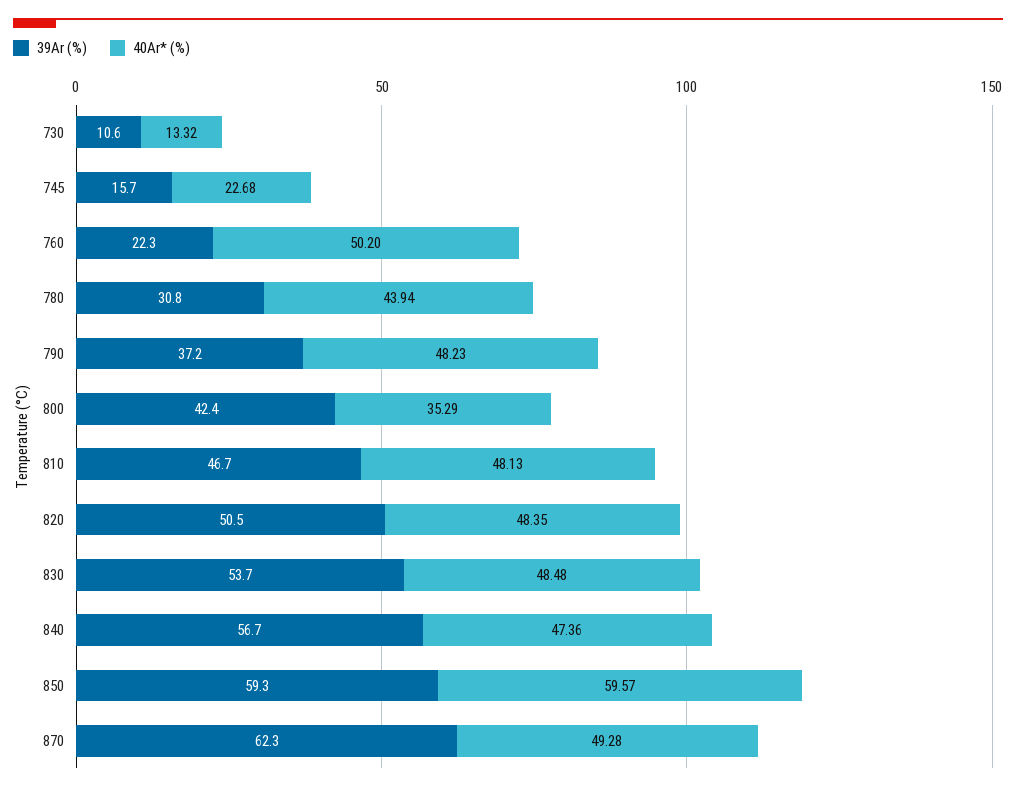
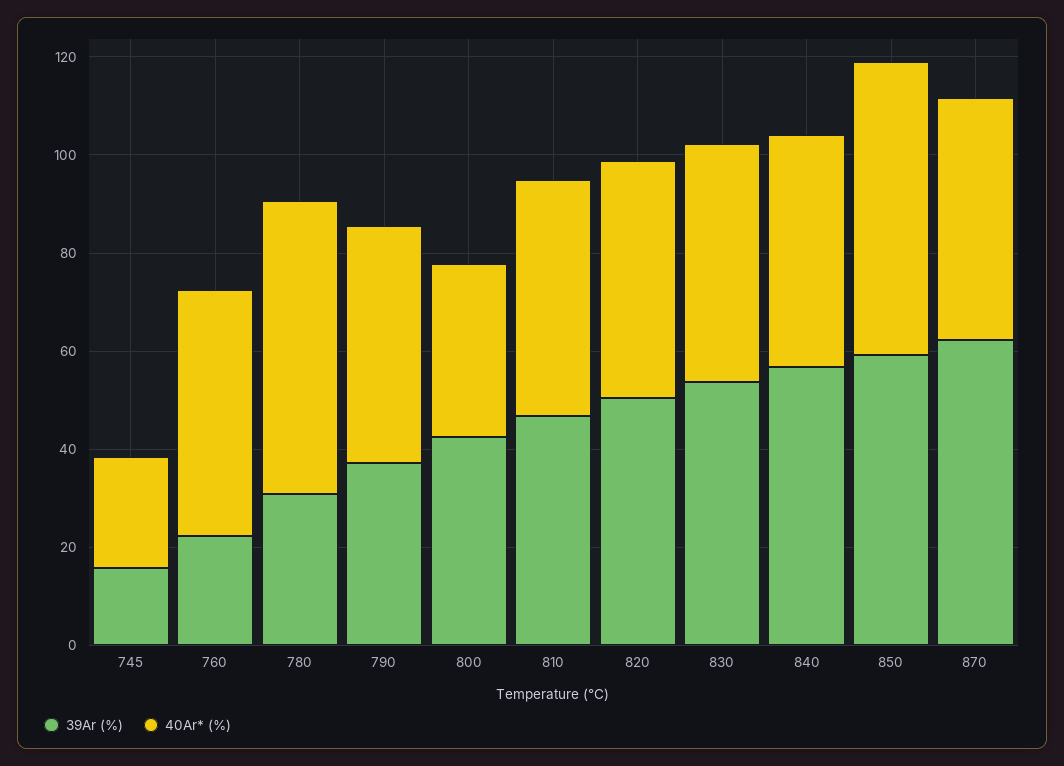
39Ar (%), 730: 10.6 -> none
40Ar* (%), 730: 13.32 -> none
40Ar* (%), 780: 43.94 -> 60

